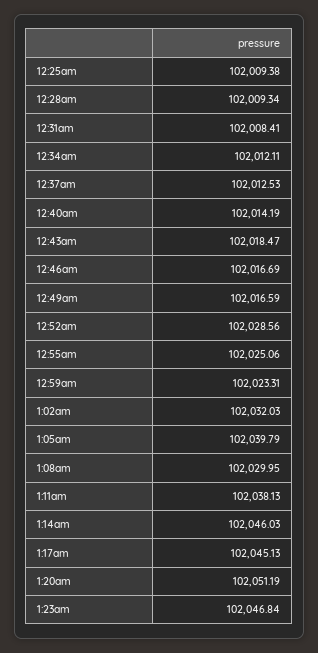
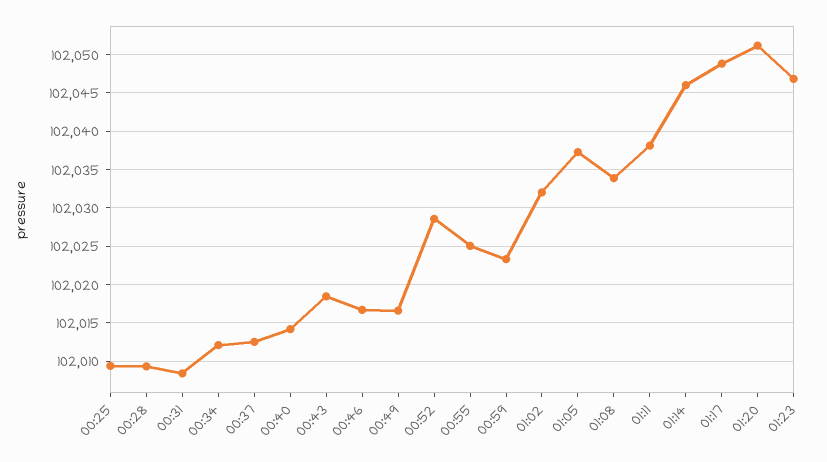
1:05am: 102039.79 -> 102037
1:08am: 102029.95 -> 102034
1:17am: 102045.13 -> 102049

